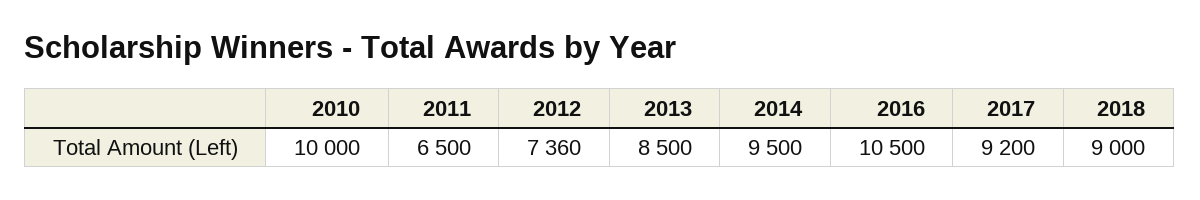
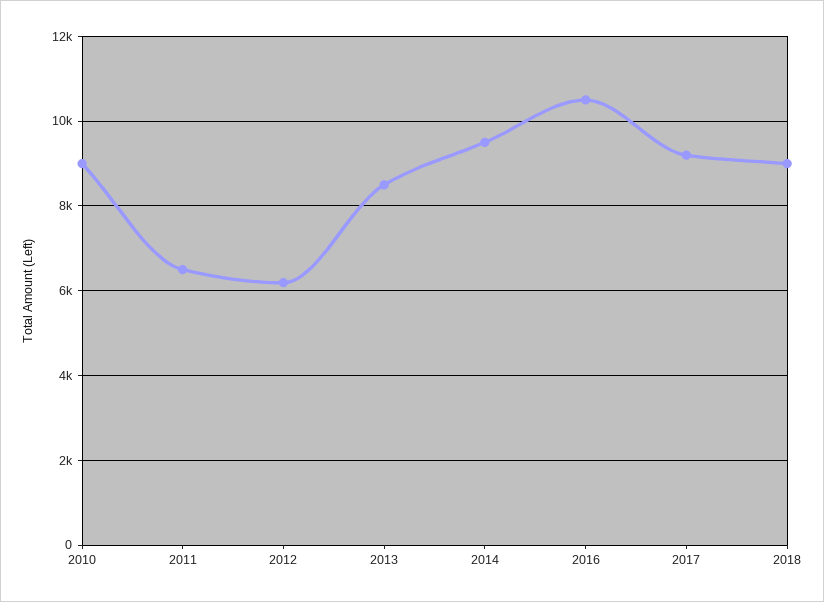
2010: 10000 -> 9000
2012: 7360 -> 6200

